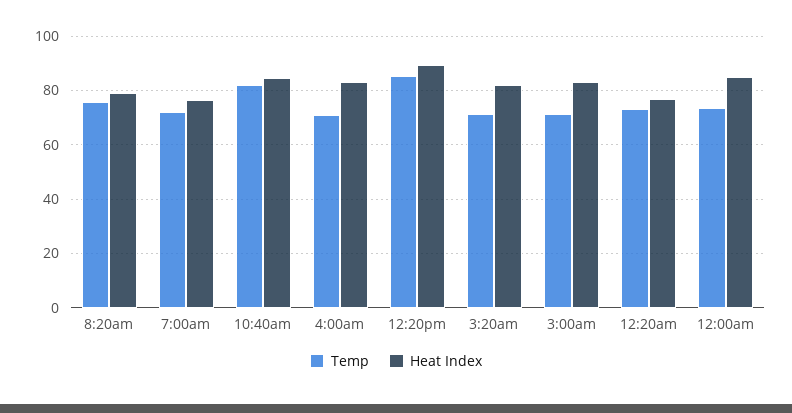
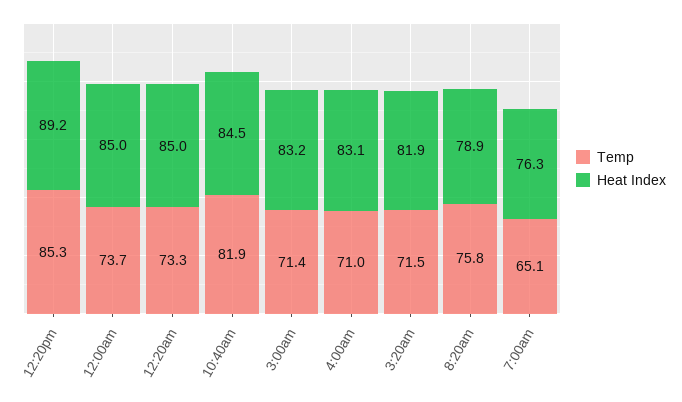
Temp, 7:00am: 72.5 -> 65.1
Heat Index, 12:20am: 77.5 -> 85

